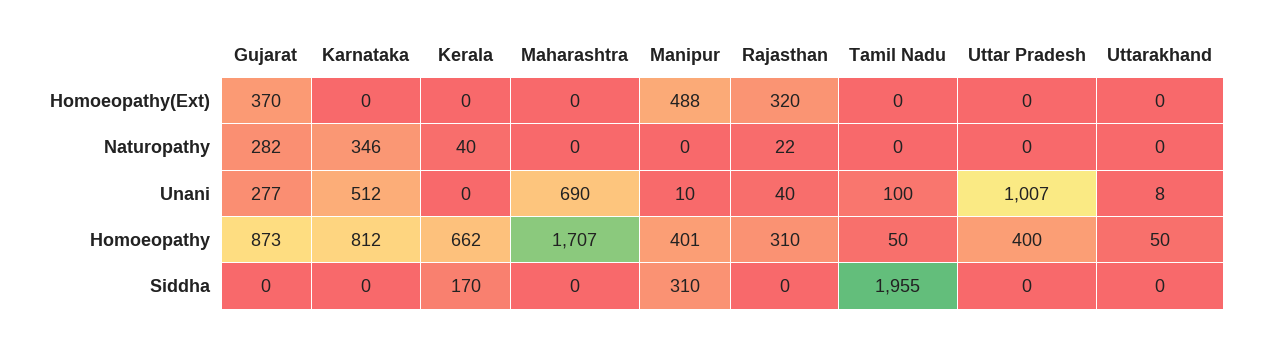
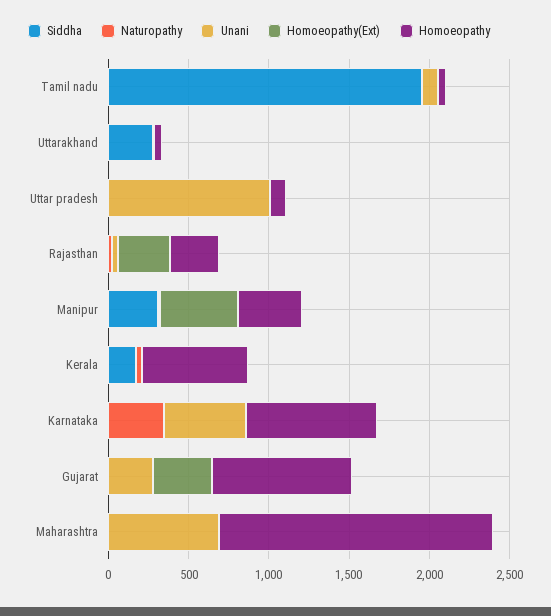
Naturopathy, Gujarat: 282 -> 0
Homoeopathy, Uttar Pradesh: 400 -> 100
Siddha, Uttarakhand: 0 -> 300

